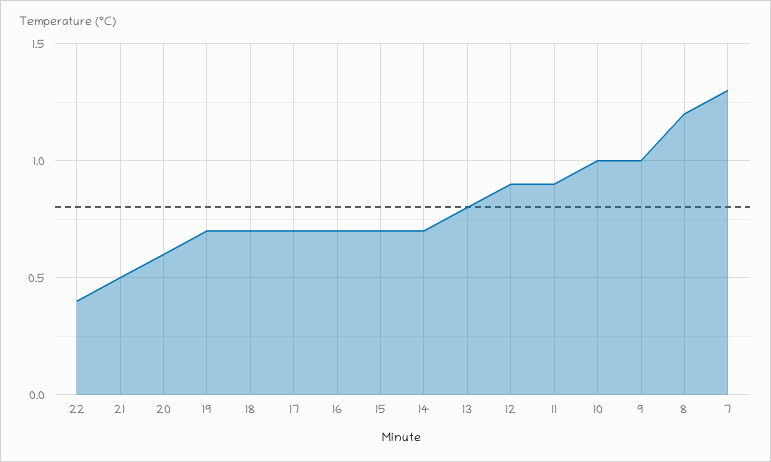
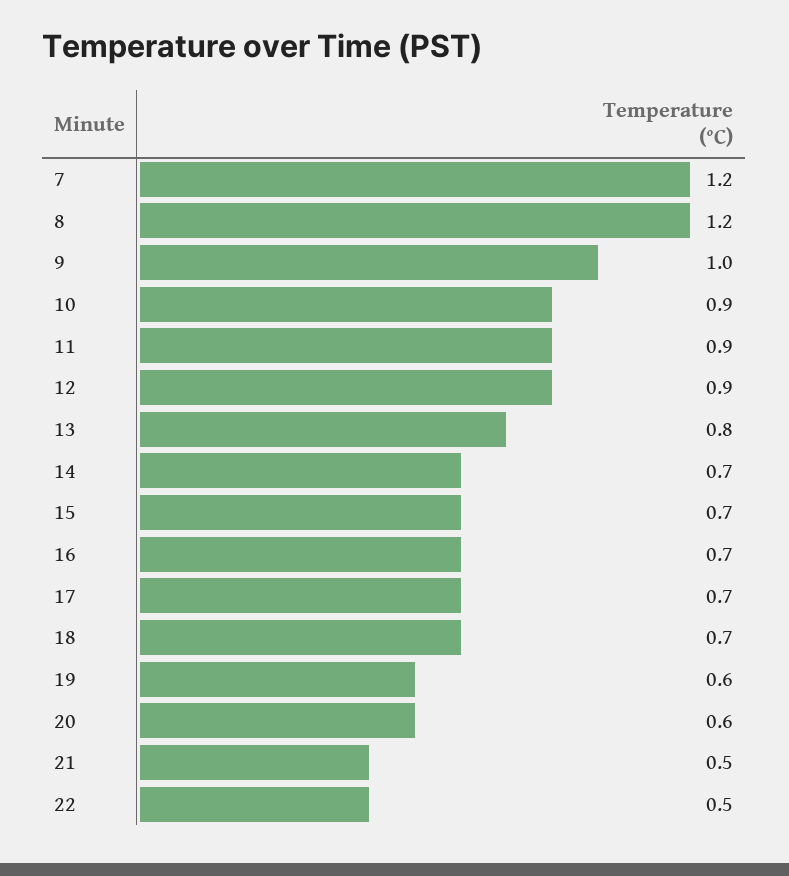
22: 0.4 -> 0.5
19: 0.7 -> 0.6
10: 1 -> 0.9
7: 1.3 -> 1.2

